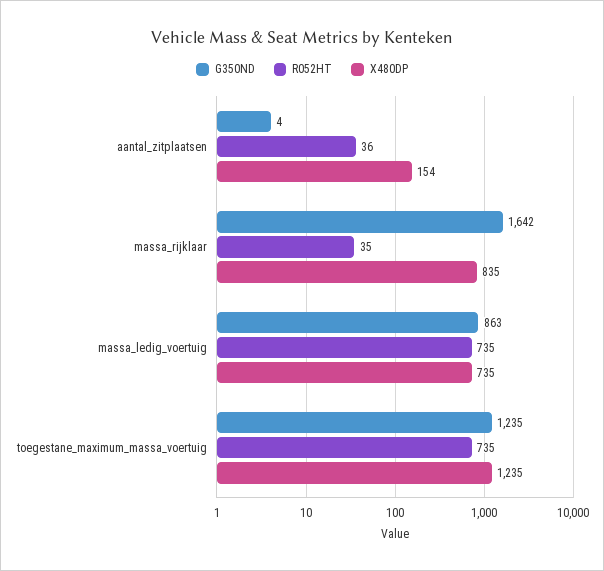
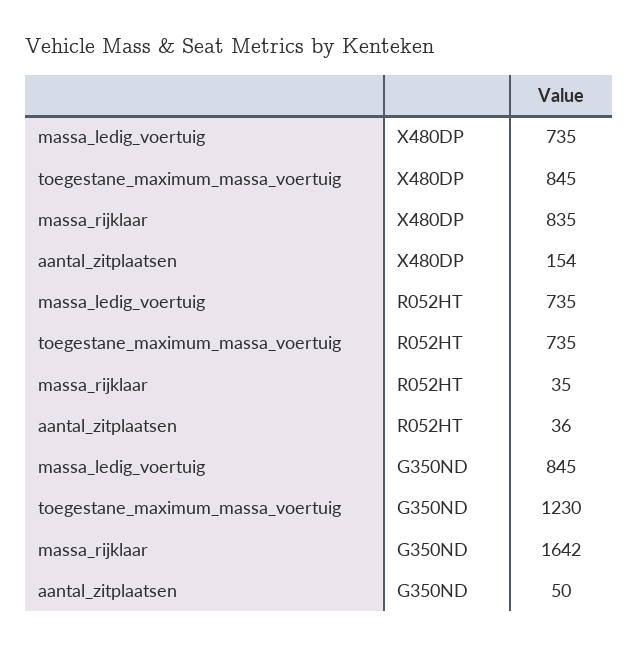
G350ND, aantal_zitplaatsen: 4 -> 50
G350ND, massa_ledig_voertuig: 863 -> 845
G350ND, toegestane_maximum_massa_voertuig: 1235 -> 1230
X480DP, toegestane_maximum_massa_voertuig: 1235 -> 845

